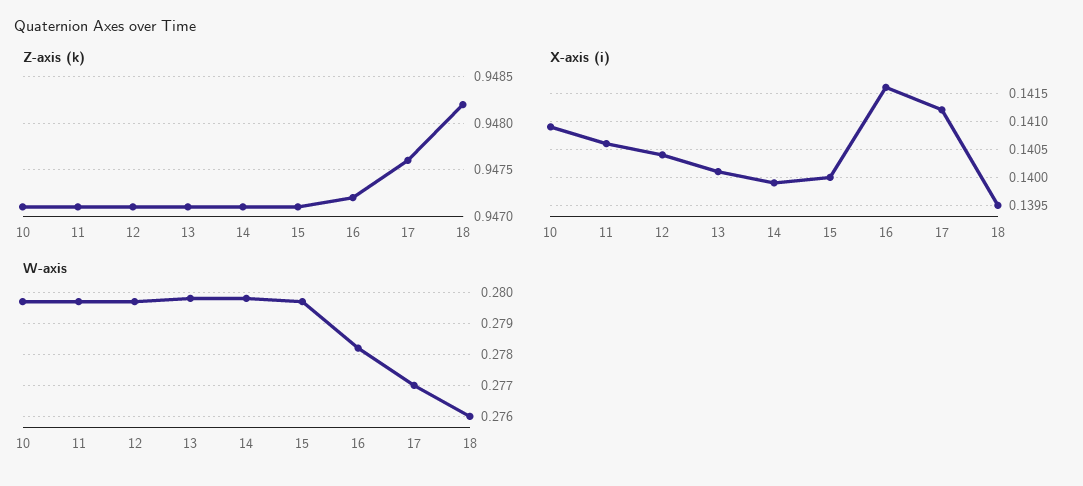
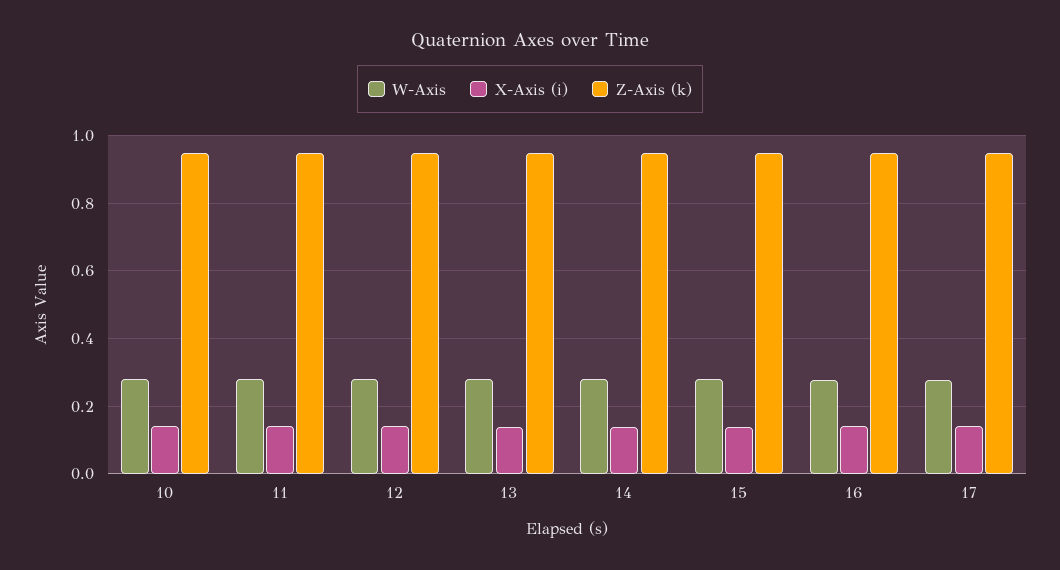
Z-axis (k), 18: 0.9482 -> none
X-axis (i), 18: 0.1395 -> none
W-axis, 18: 0.276 -> none

